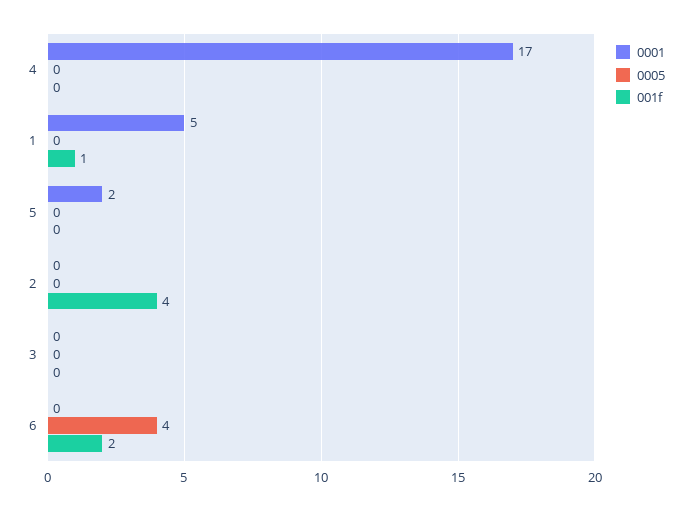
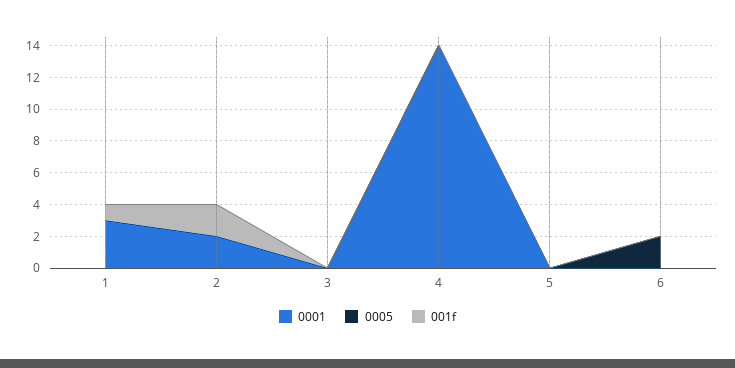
0001, 4: 17 -> 14
0001, 1: 5 -> 3
0001, 5: 2 -> 0
0001, 2: 0 -> 2
001f, 2: 4 -> 2
0005, 6: 4 -> 2
001f, 6: 2 -> 0

